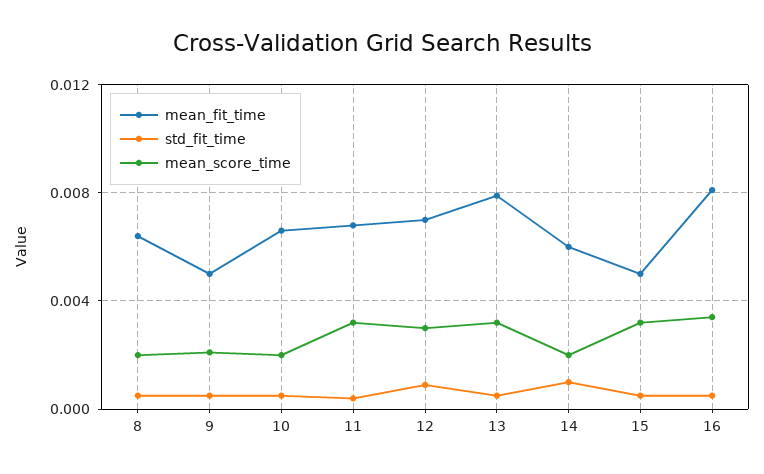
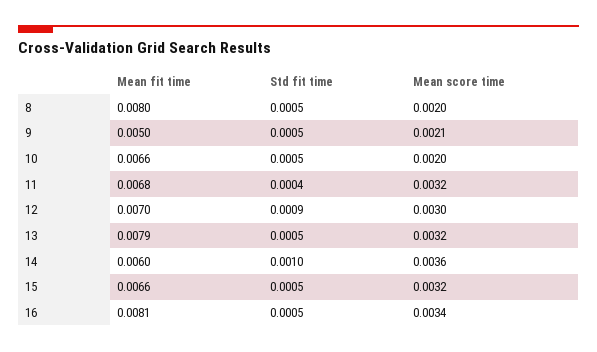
mean_fit_time, 8: 0.0065 -> 0.008
mean_score_time, 14: 0.002 -> 0.0036
mean_fit_time, 15: 0.005 -> 0.0066

